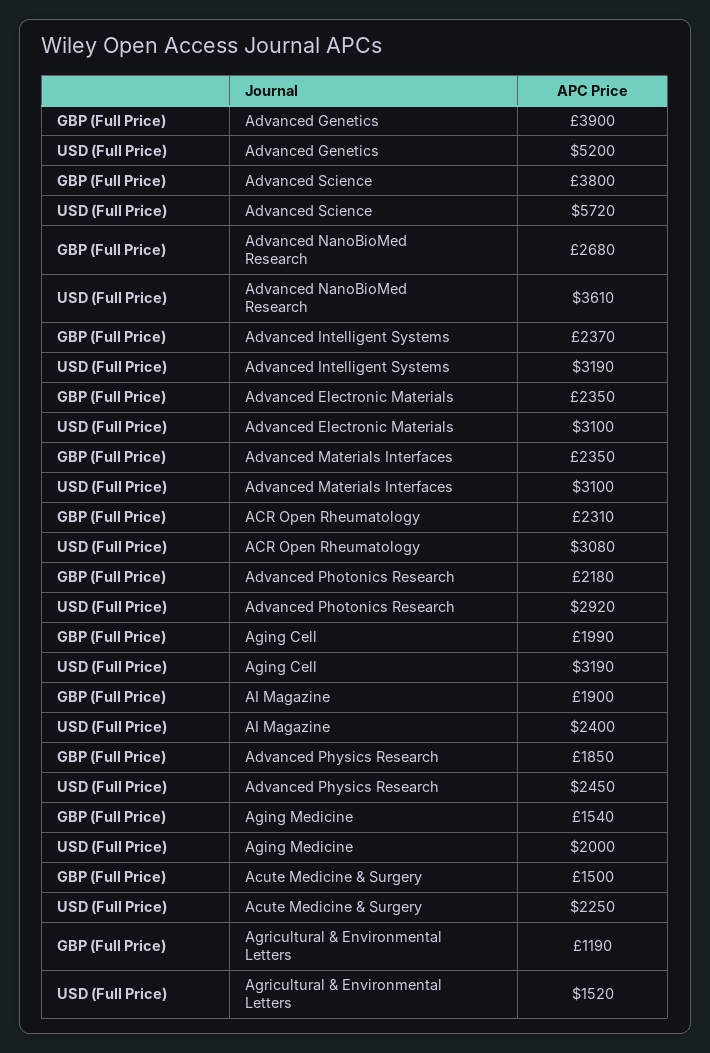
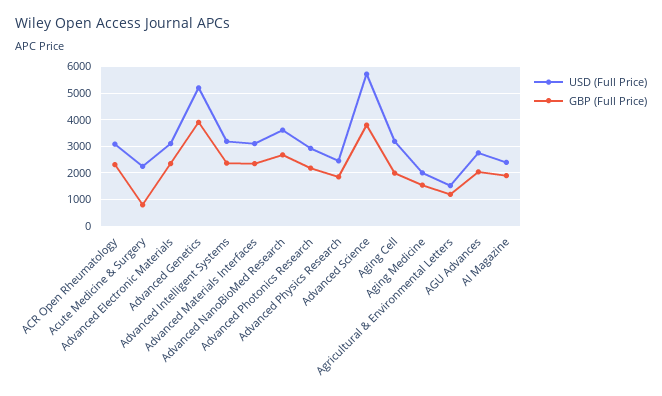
GBP (Full Price), Acute Medicine & Surgery: 1500 -> 750
USD (Full Price), AGU Advances: none -> 2750
GBP (Full Price), AGU Advances: none -> 2000

